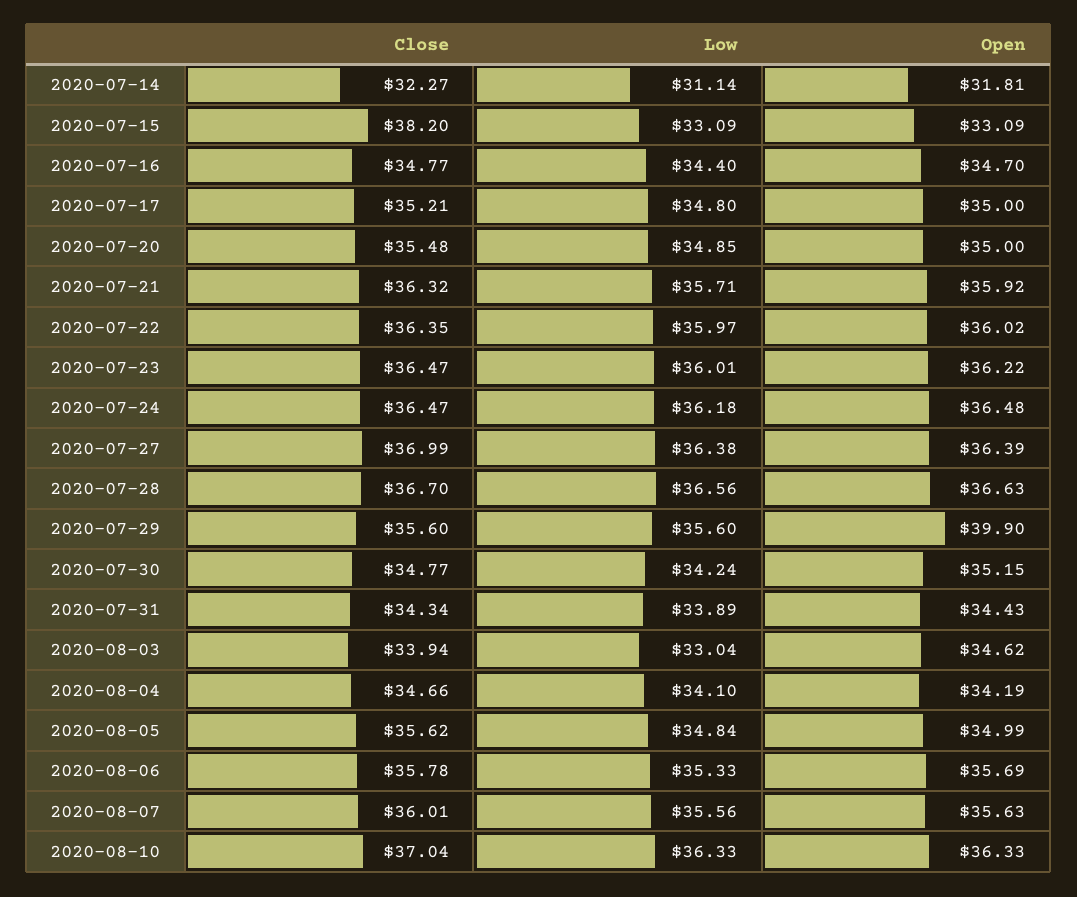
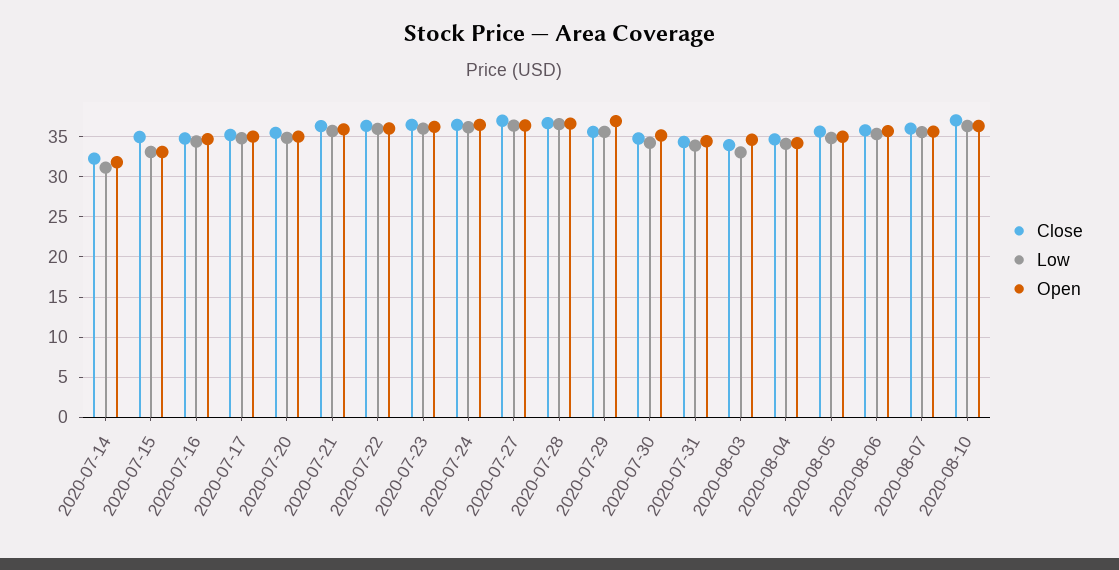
Close, 2020-07-15: 38.2 -> 35
Open, 2020-07-29: 39.9 -> 37

